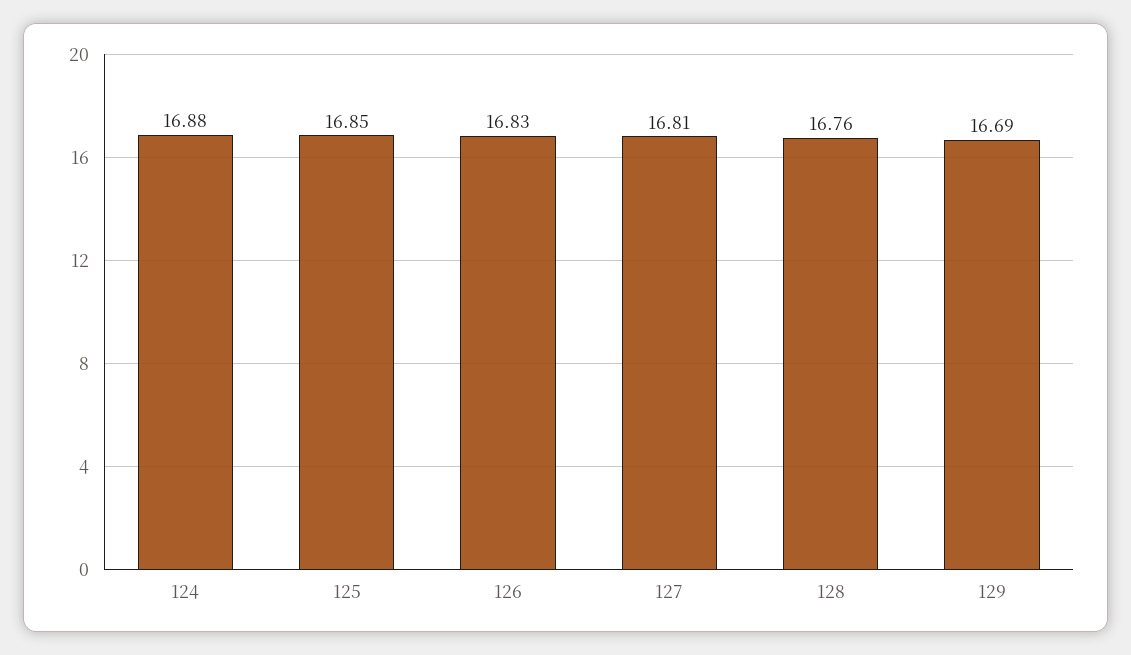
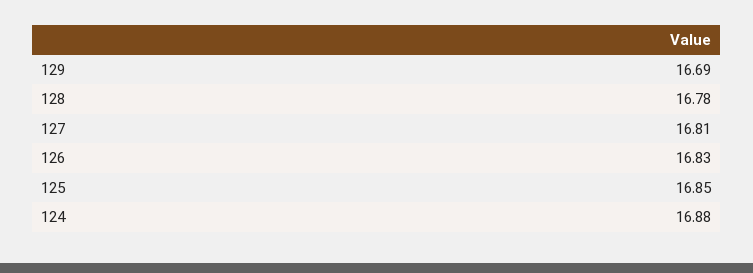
128: 16.76 -> 16.78

